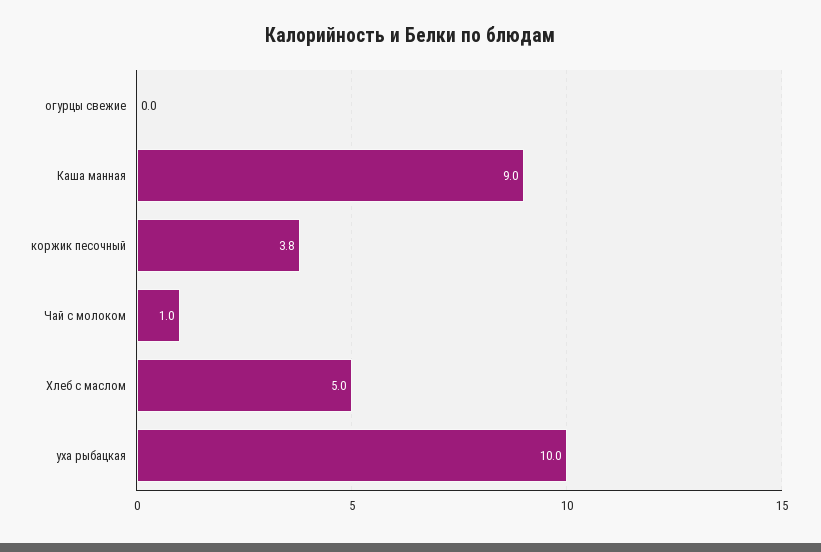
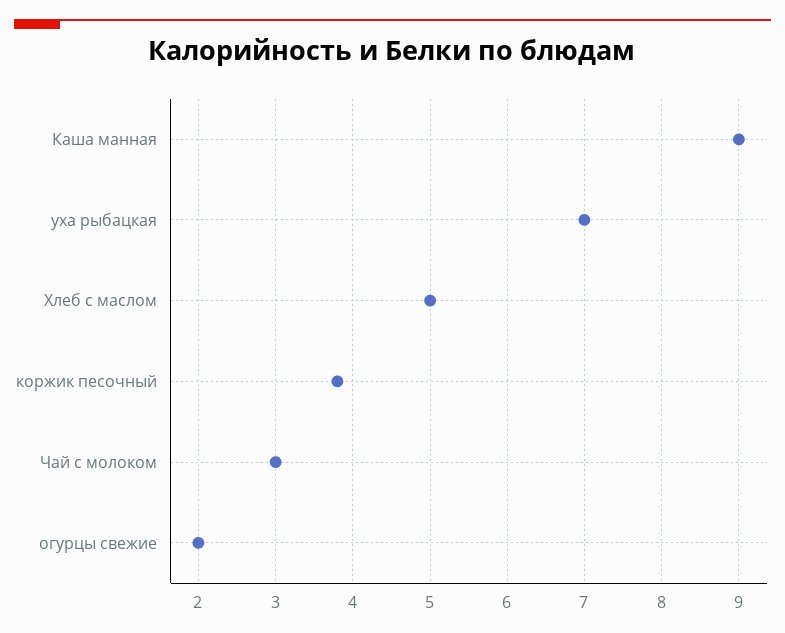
огурцы свежие: 0 -> 2
Чай с молоком: 1 -> 3
уха рыбацкая: 10 -> 7

